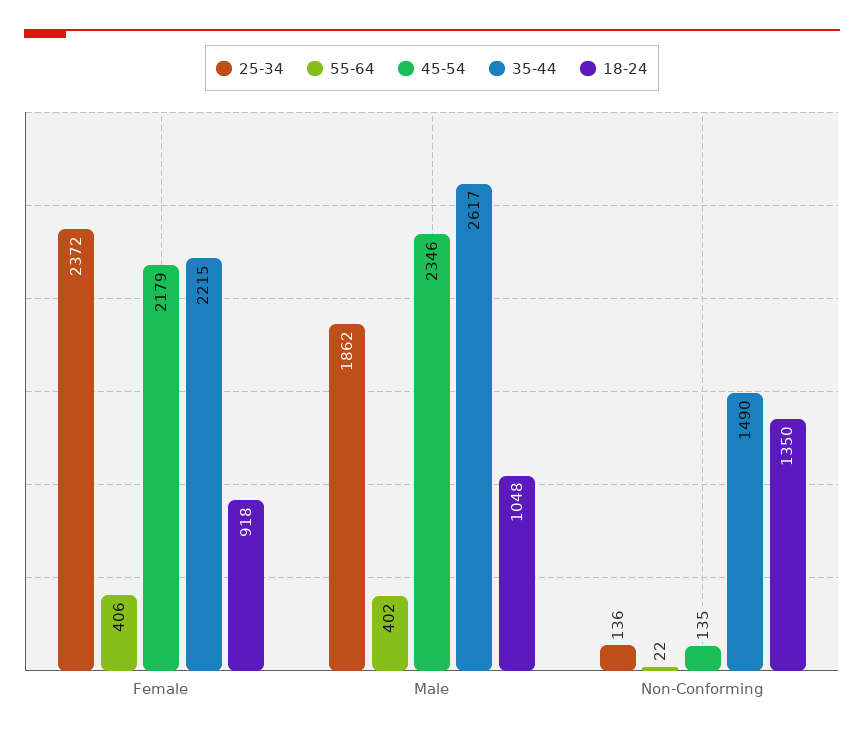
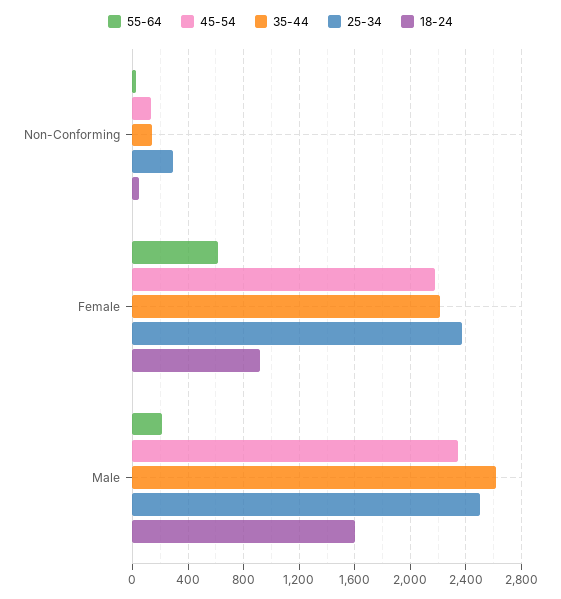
55-64, Female: 406 -> 600
25-34, Male: 1862 -> 2500
55-64, Male: 402 -> 200
18-24, Male: 1048 -> 1600
25-34, Non-Conforming: 136 -> 300
35-44, Non-Conforming: 1490 -> 150
18-24, Non-Conforming: 1350 -> 50

